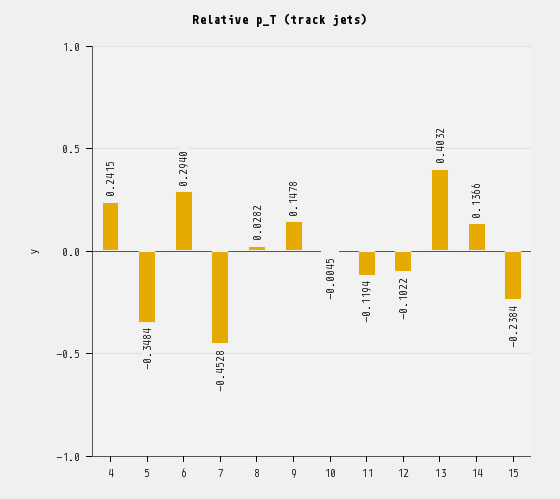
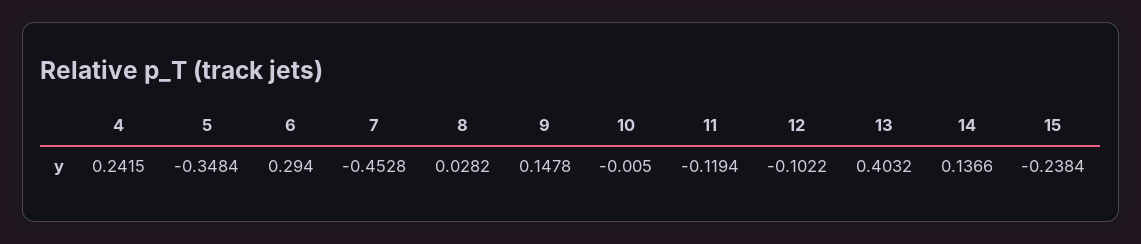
10: -0.0045 -> -0.005

